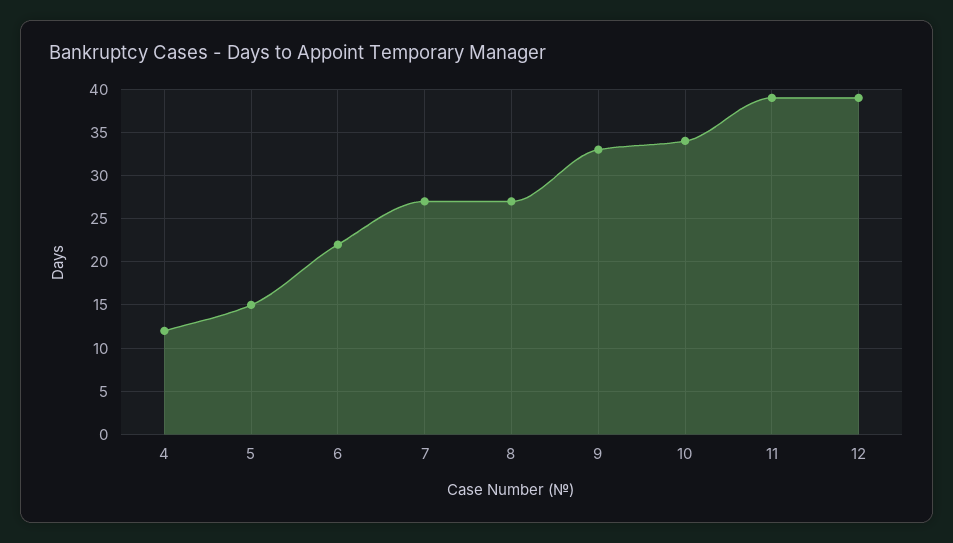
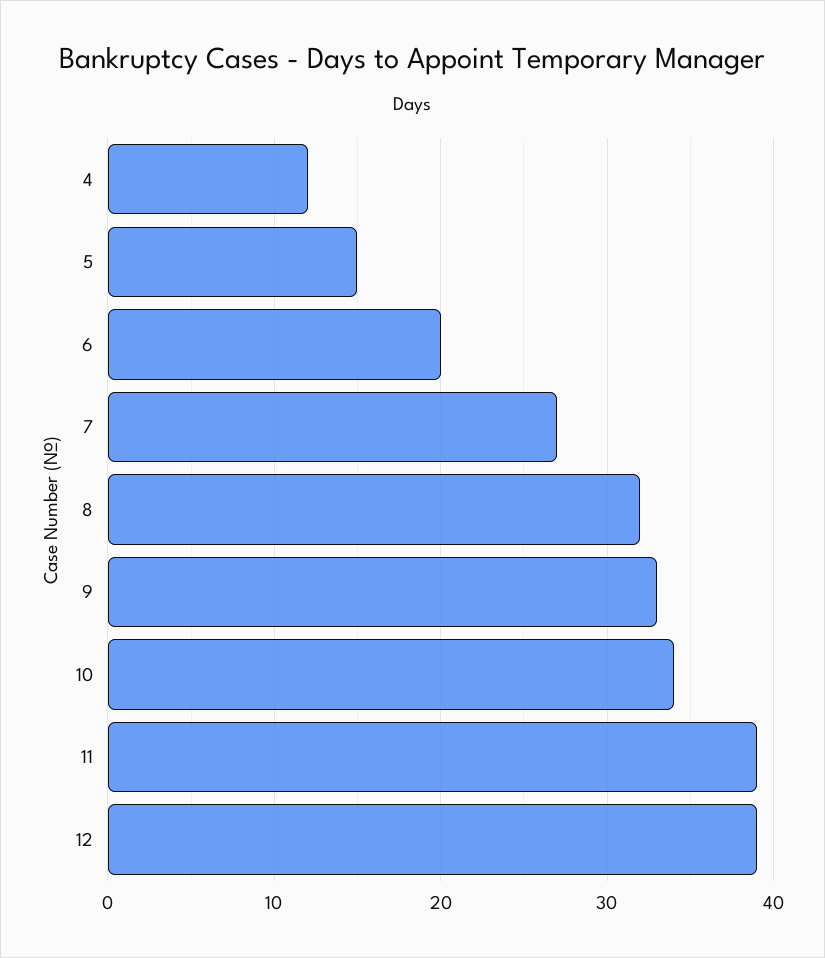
6: 22 -> 20
8: 27 -> 32

